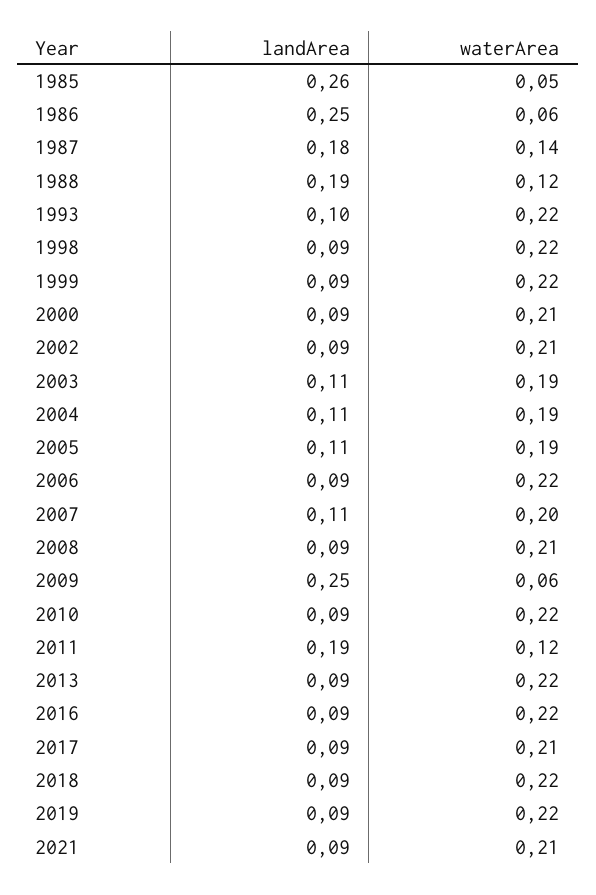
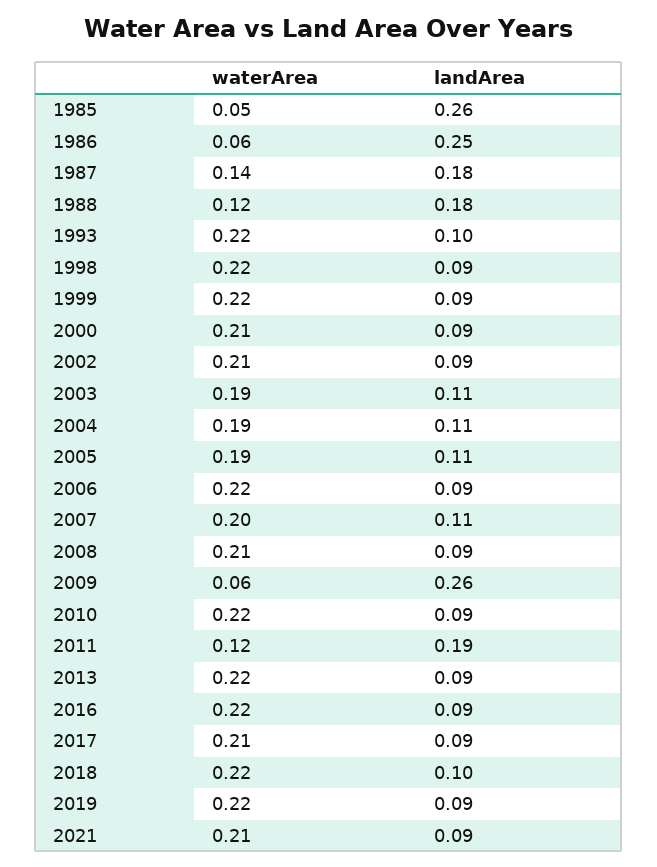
landArea, 1988: 0.19 -> 0.18
landArea, 2009: 0.25 -> 0.26
landArea, 2018: 0.09 -> 0.1

